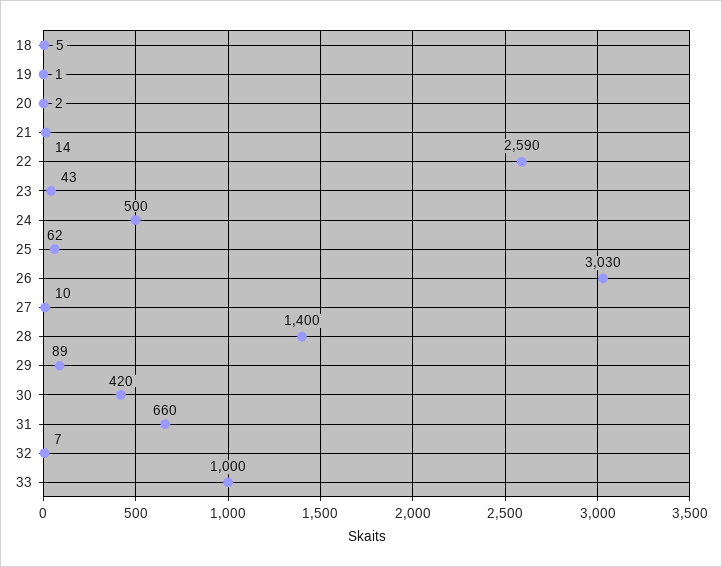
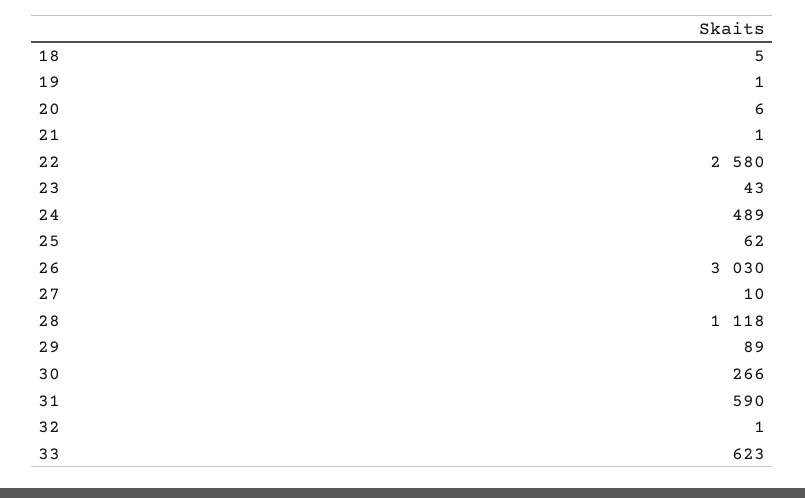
20: 2 -> 6
21: 14 -> 1
22: 2590 -> 2580
24: 500 -> 489
28: 1400 -> 1118
30: 420 -> 266
31: 660 -> 590
32: 7 -> 1
33: 1000 -> 623

